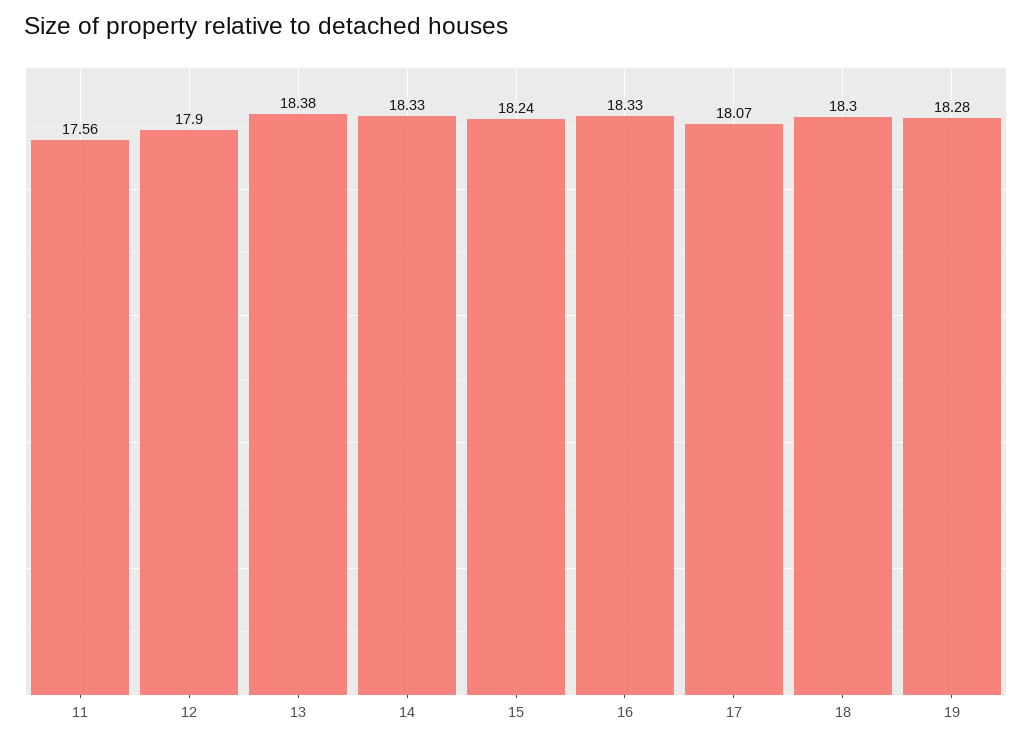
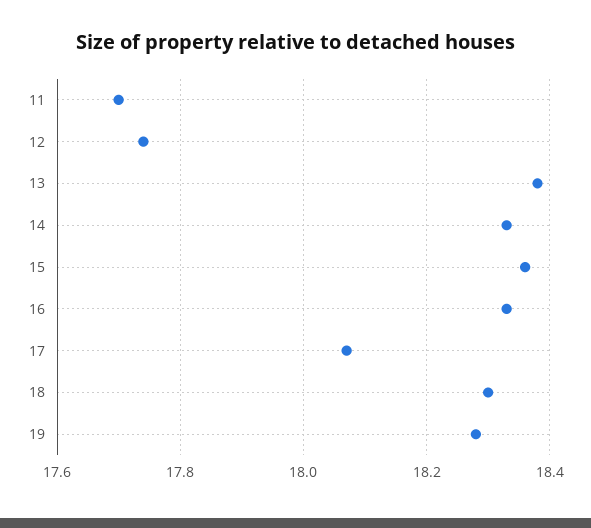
11: 17.56 -> 17.7
12: 17.9 -> 17.75
15: 18.24 -> 18.35

